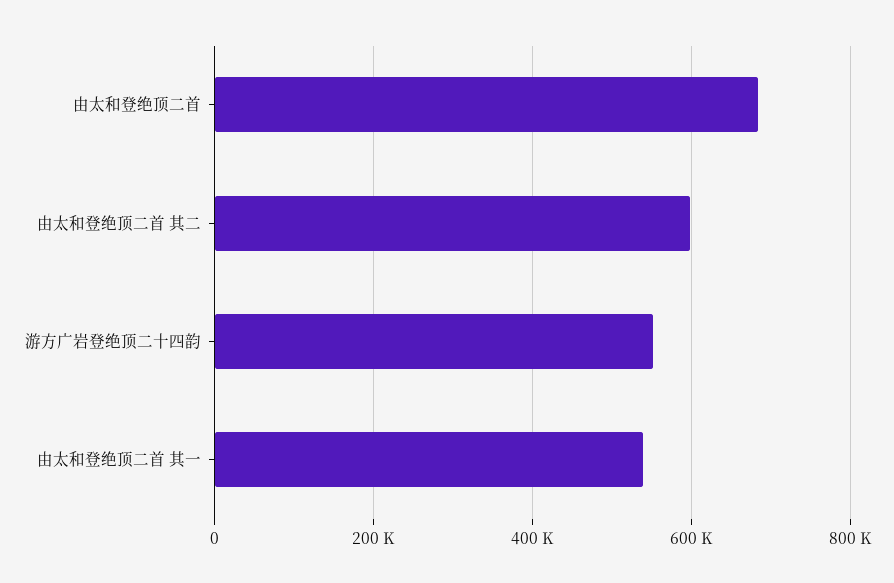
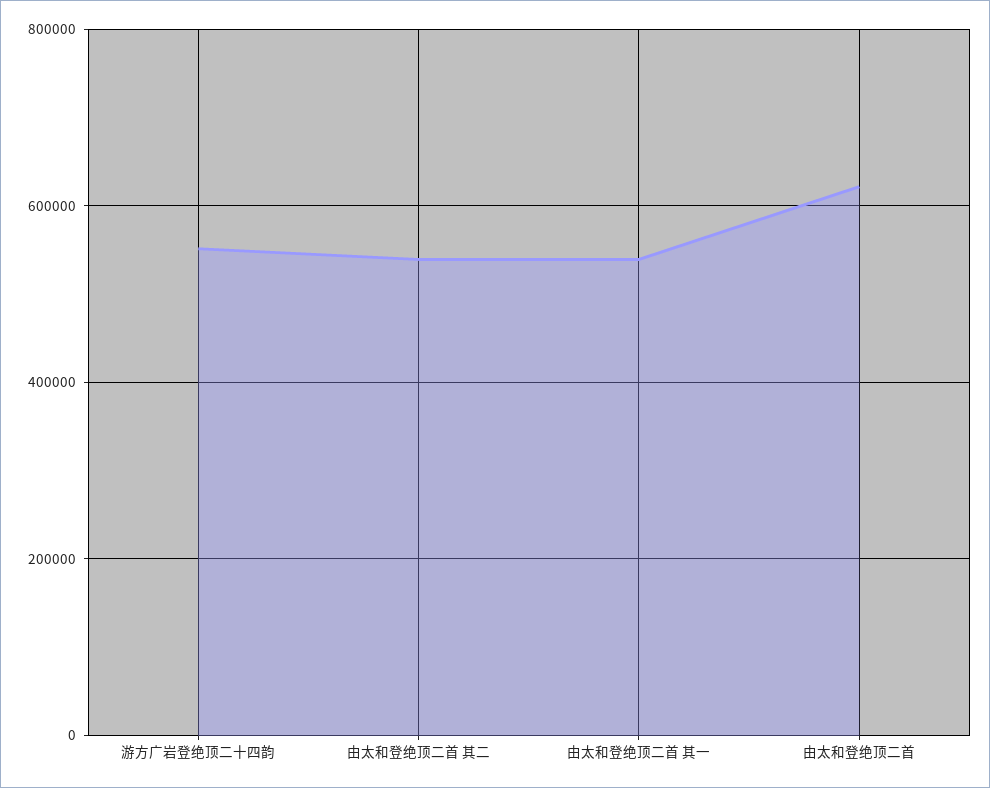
由太和登绝顶二首: 680000 -> 620000
由太和登绝顶二首 其二: 600000 -> 540000

